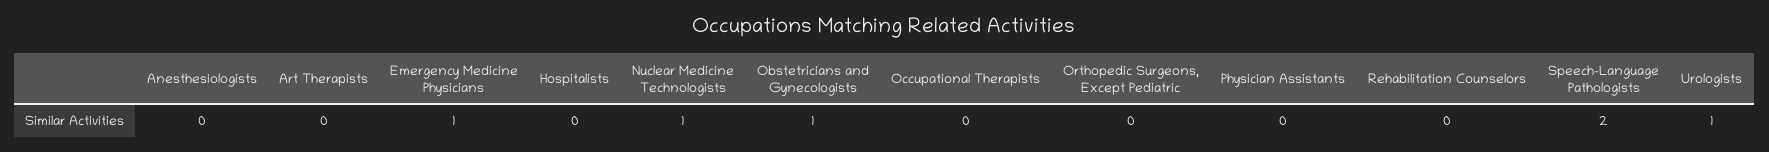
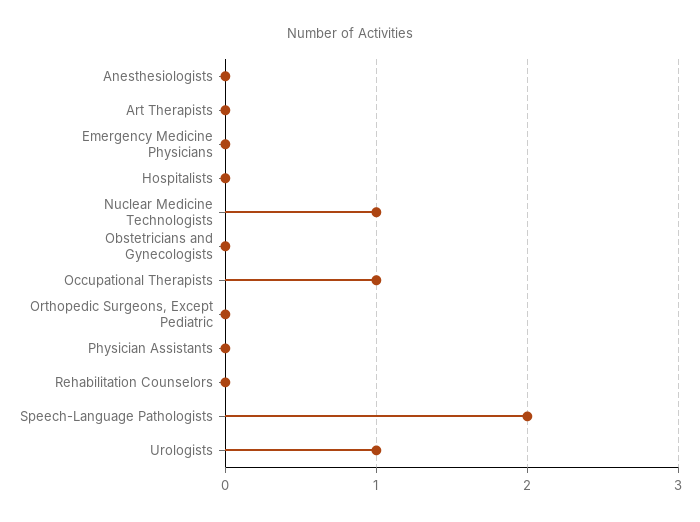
Emergency Medicine Physicians: 1 -> 0
Obstetricians and Gynecologists: 1 -> 0
Occupational Therapists: 0 -> 1

